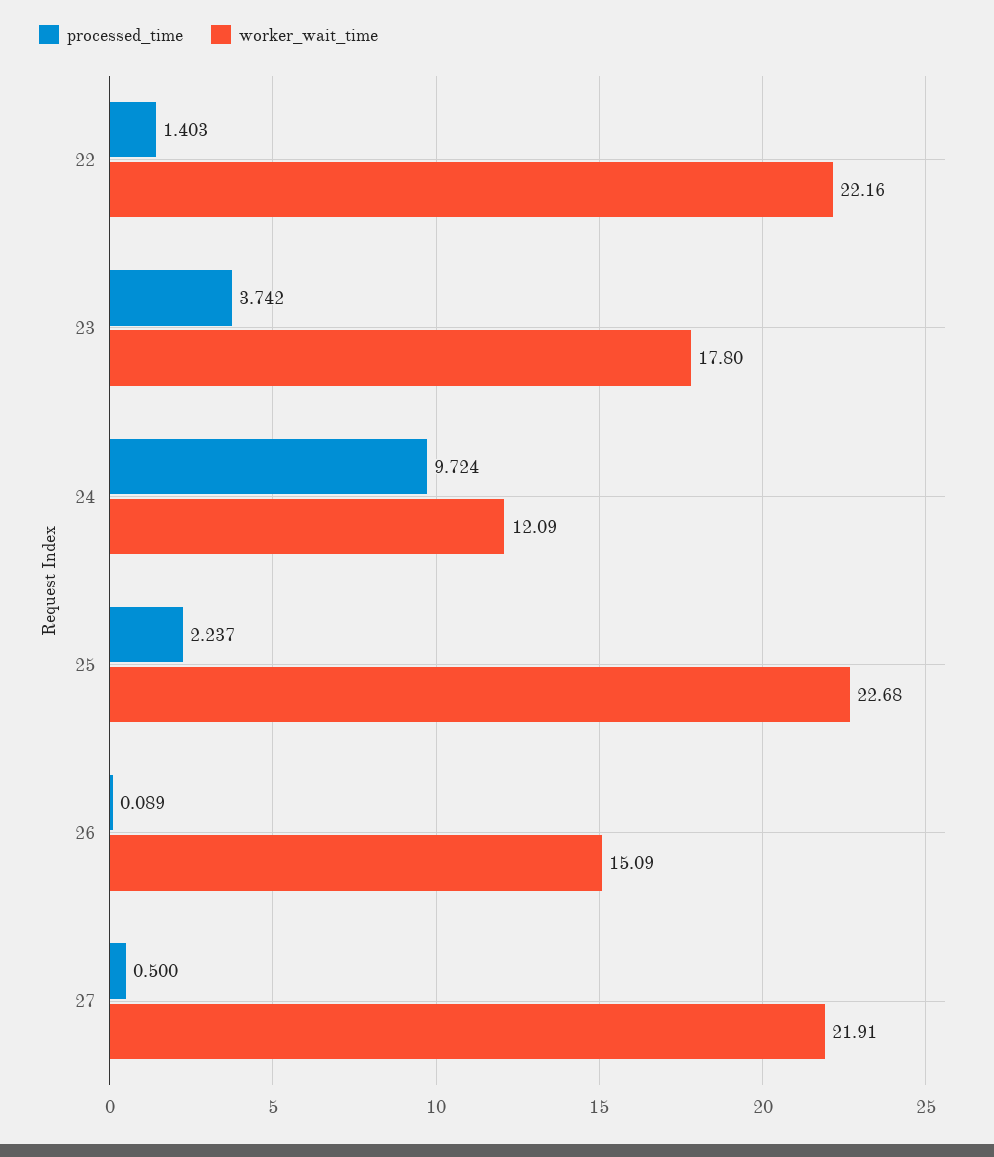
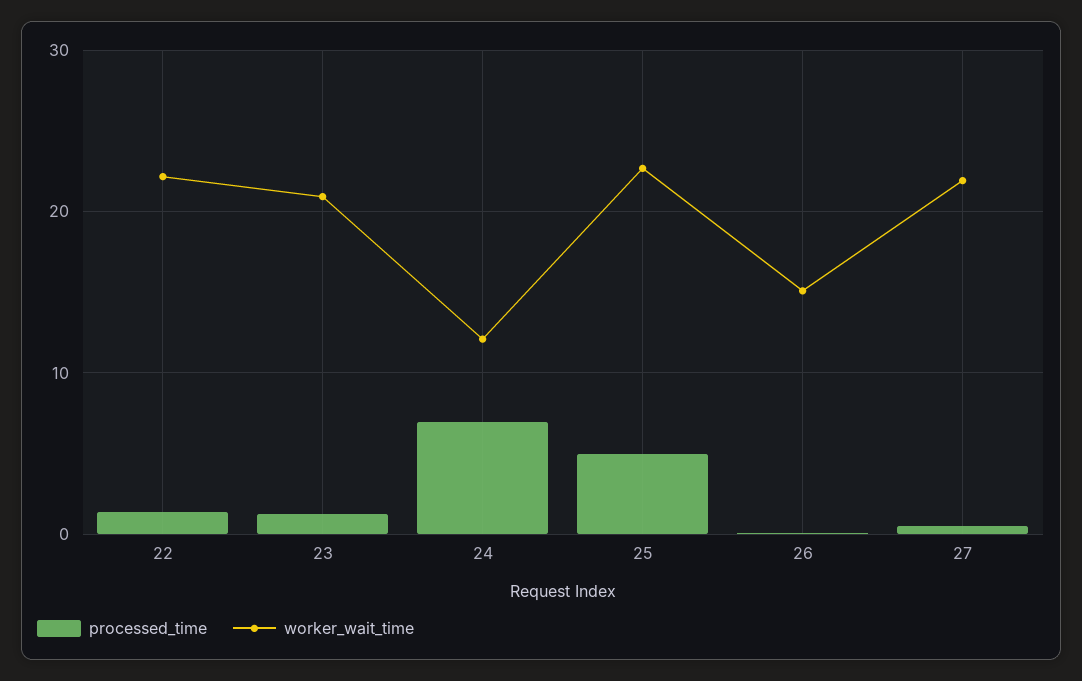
processed_time, 23: 3.742 -> 1
worker_wait_time, 23: 17.8 -> 21
processed_time, 24: 9.724 -> 7
processed_time, 25: 2.237 -> 5

